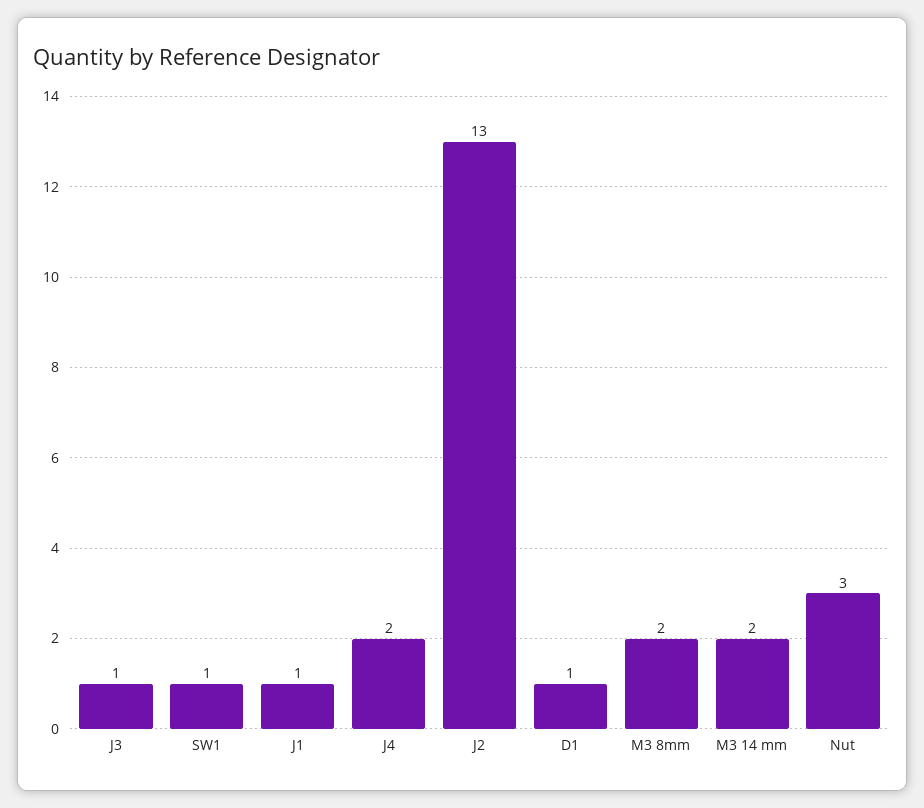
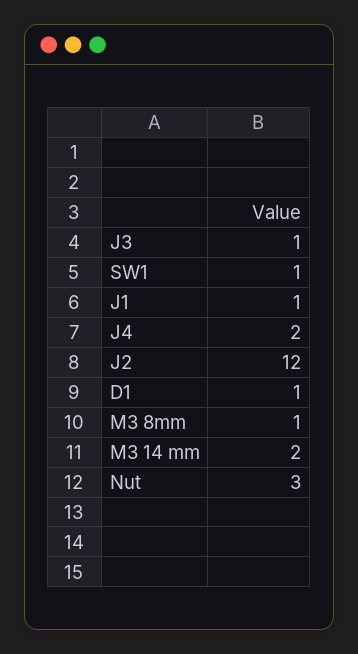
J2: 13 -> 12
M3 8mm: 2 -> 1

